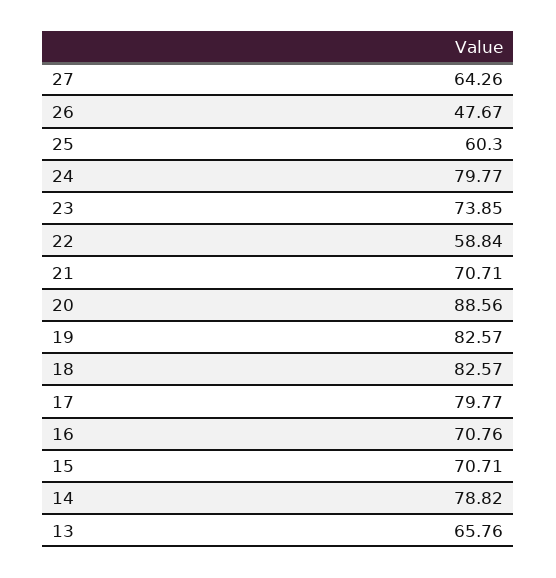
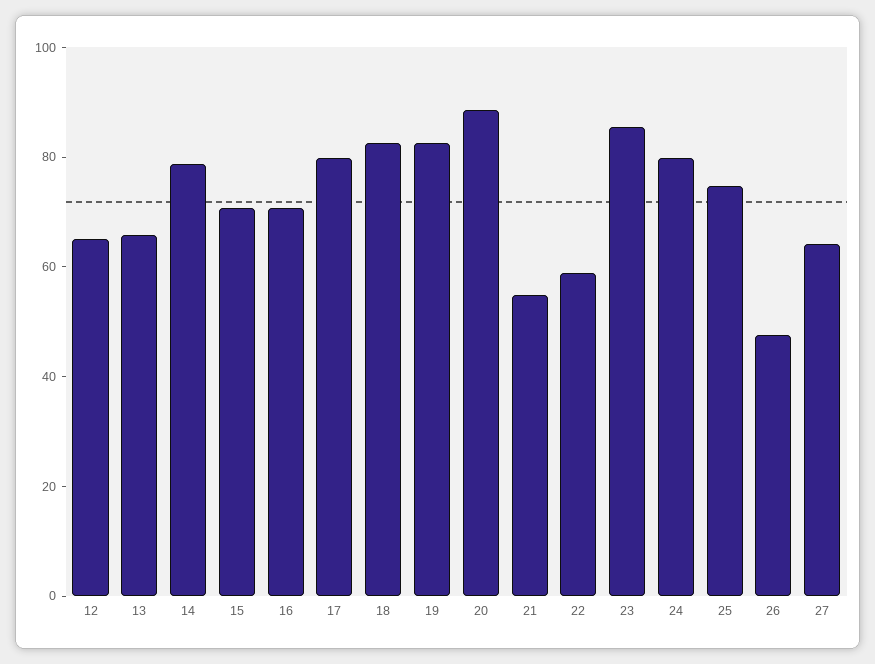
25: 60.3 -> 75
23: 73.85 -> 85
21: 70.71 -> 55
12: none -> 65

